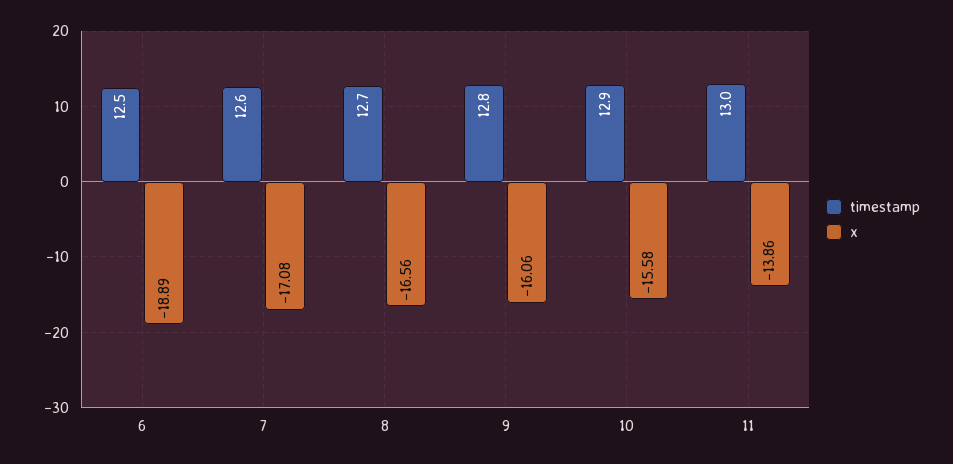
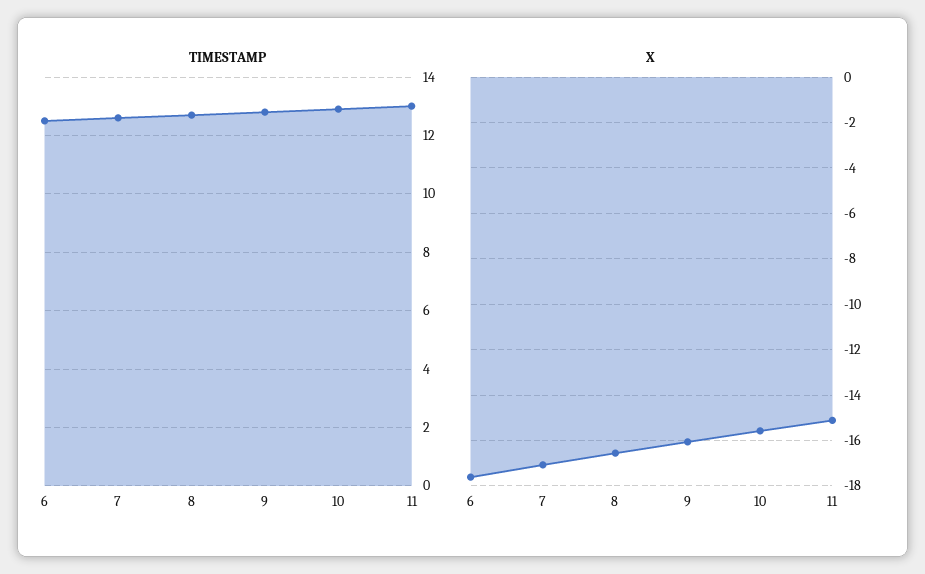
x, 6: -18.89 -> -17.5
x, 11: -13.86 -> -15

